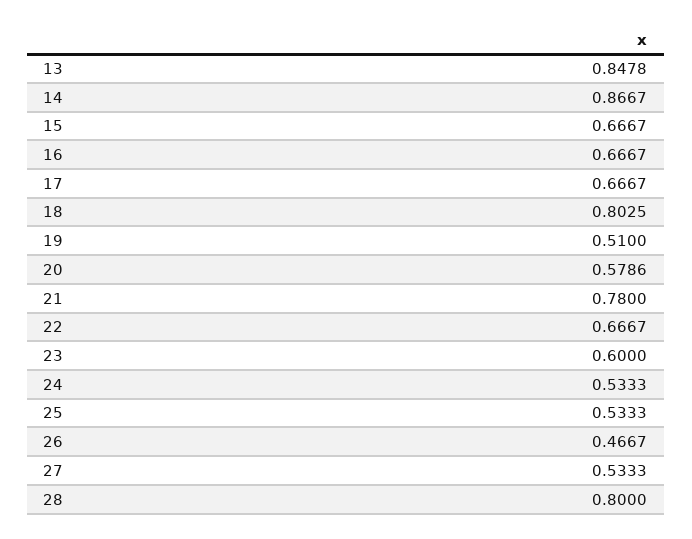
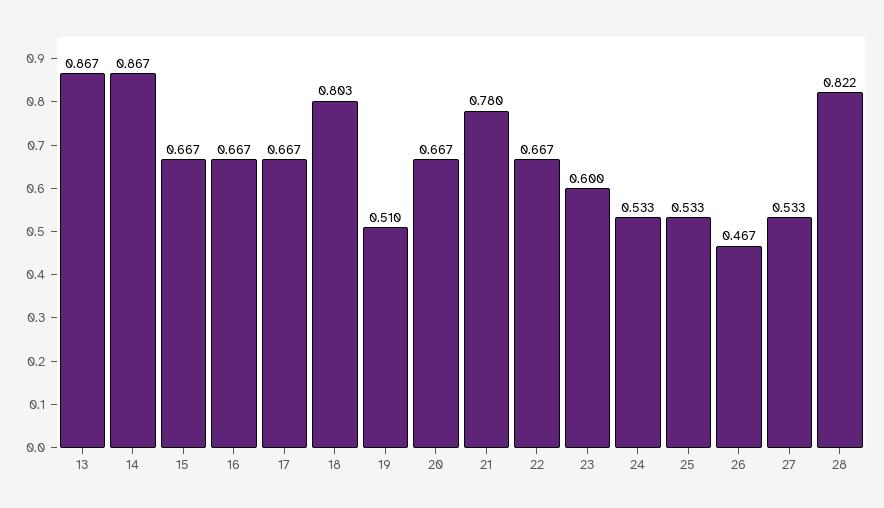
13: 0.8478 -> 0.867
20: 0.5786 -> 0.667
28: 0.8 -> 0.822

